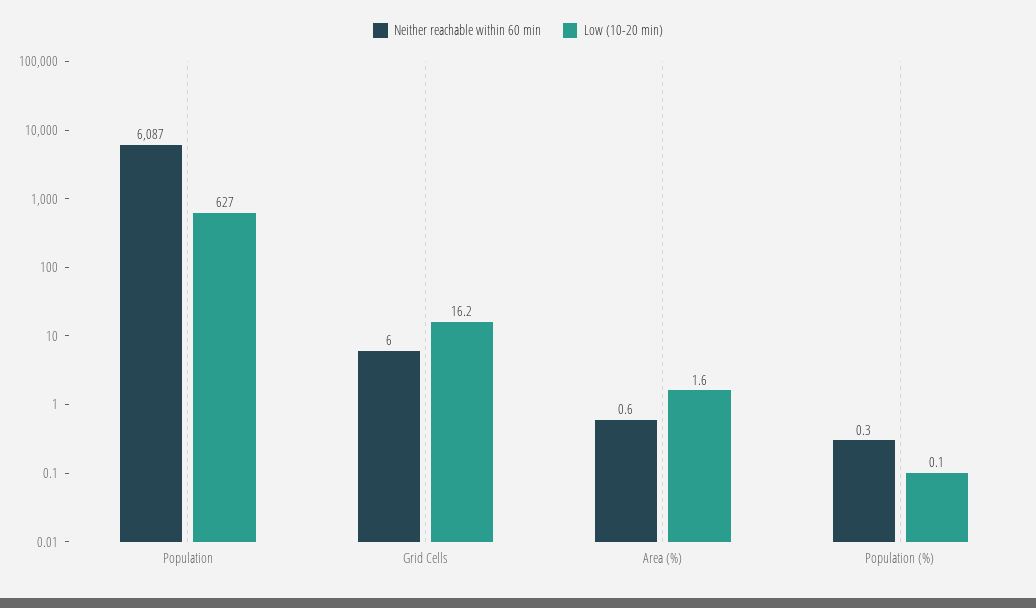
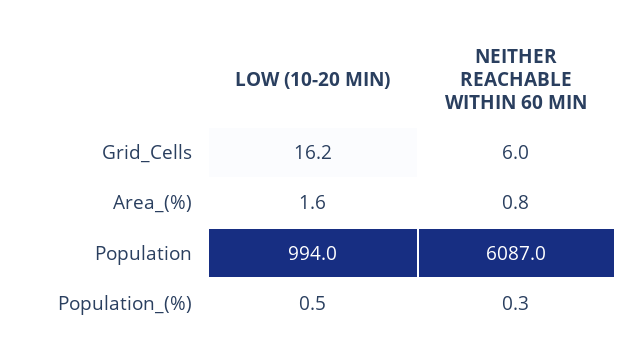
Low (10-20 min), Population: 627 -> 994
Neither reachable within 60 min, Area (%): 0.6 -> 0.8
Low (10-20 min), Population (%): 0.1 -> 0.5

